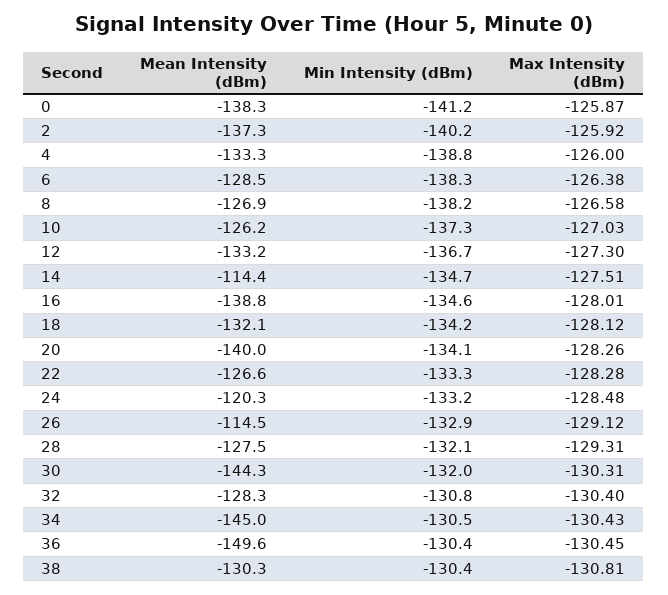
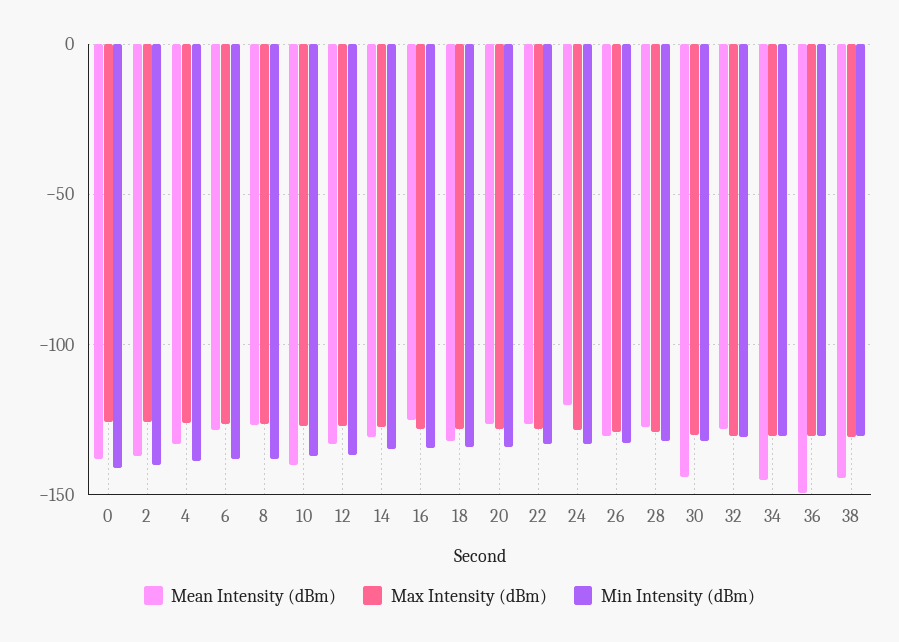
Mean Intensity (dBm), 10: -126.2 -> -140
Mean Intensity (dBm), 14: -114.4 -> -130
Mean Intensity (dBm), 16: -138.8 -> -125
Mean Intensity (dBm), 20: -140 -> -125
Mean Intensity (dBm), 26: -114.5 -> -130
Mean Intensity (dBm), 38: -130.3 -> -145

